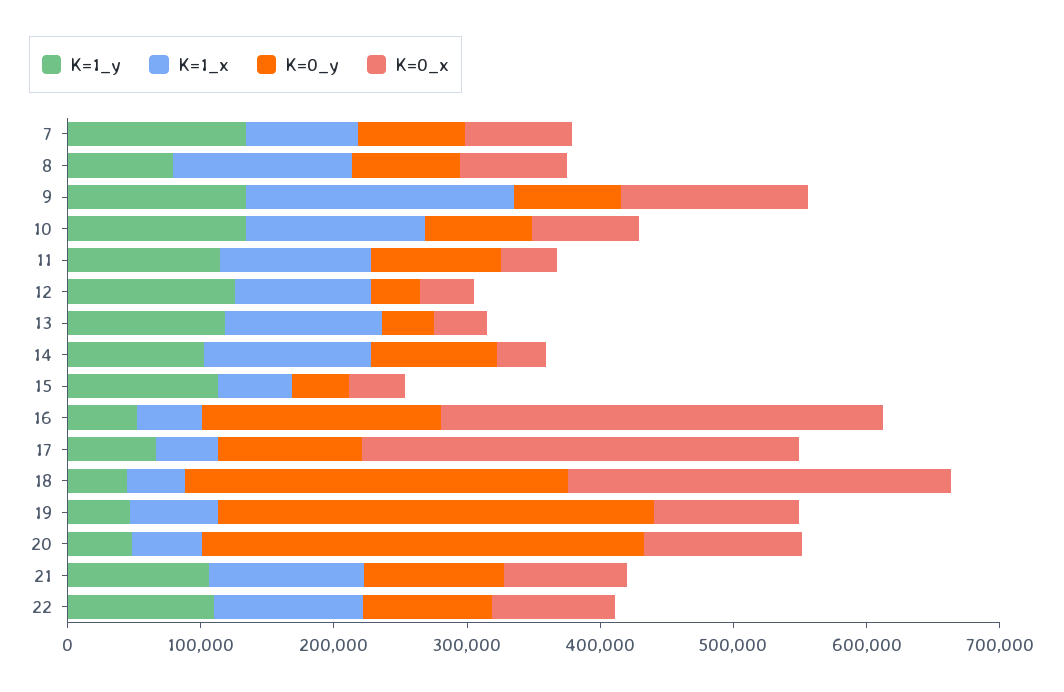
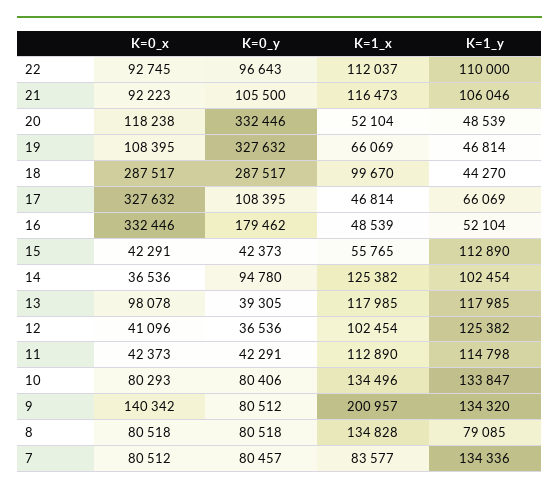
K=0_y, 11: 100000 -> 42291
K=0_x, 13: 40000 -> 98078
K=1_x, 18: 40000 -> 99670

